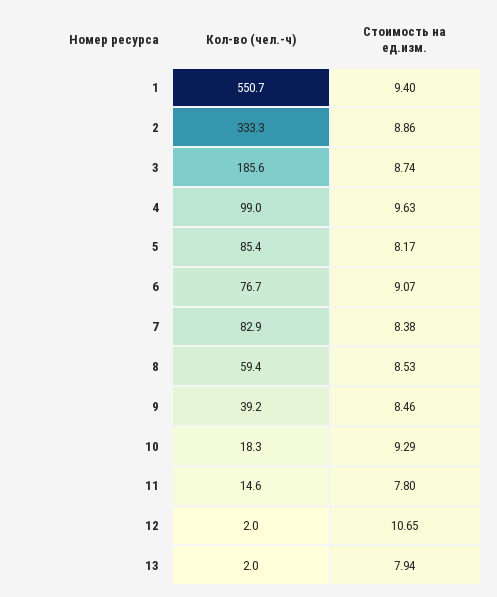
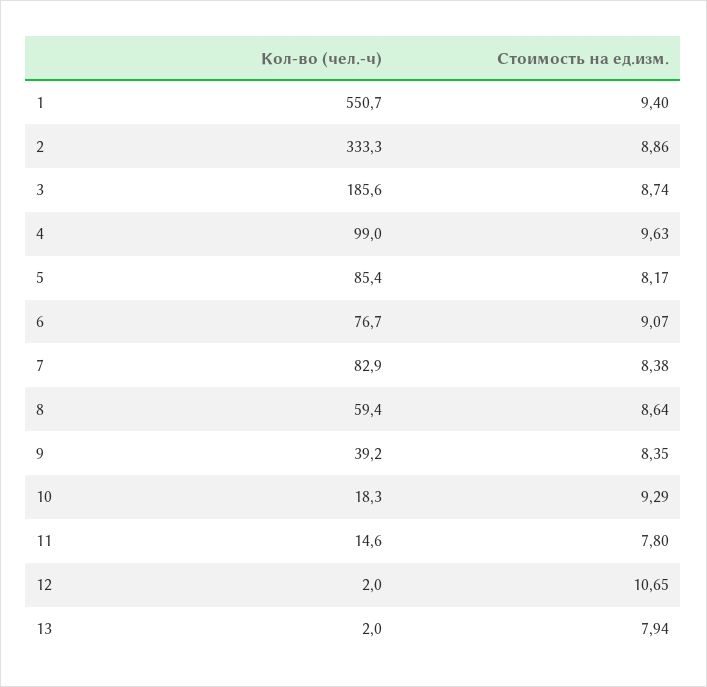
Стоимость на ед.изм., 8: 8.53 -> 8.64
Стоимость на ед.изм., 9: 8.46 -> 8.35

